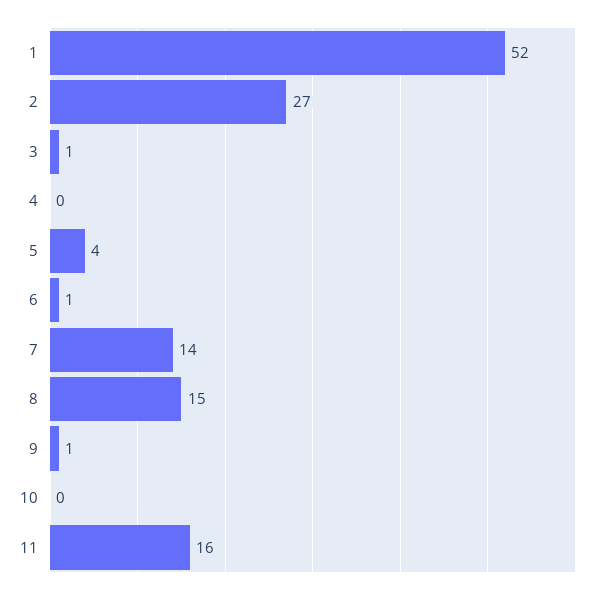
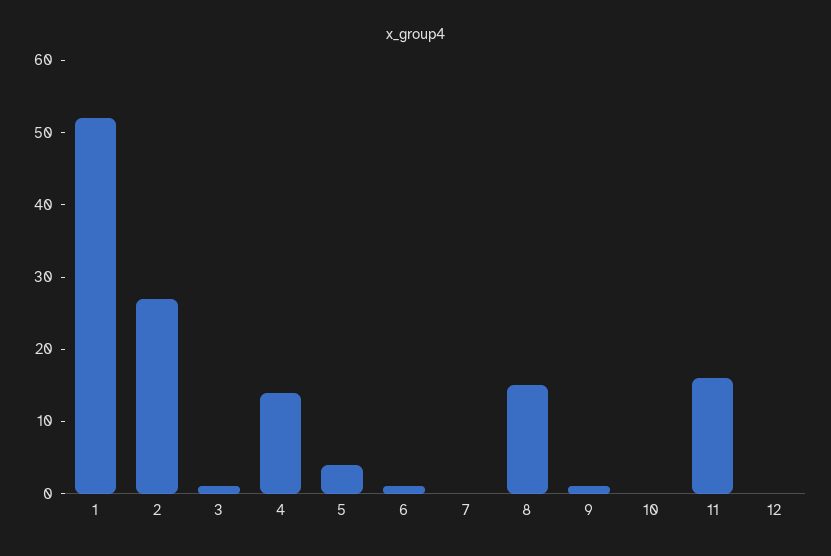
4: 0 -> 15
7: 14 -> 0
12: none -> 0

